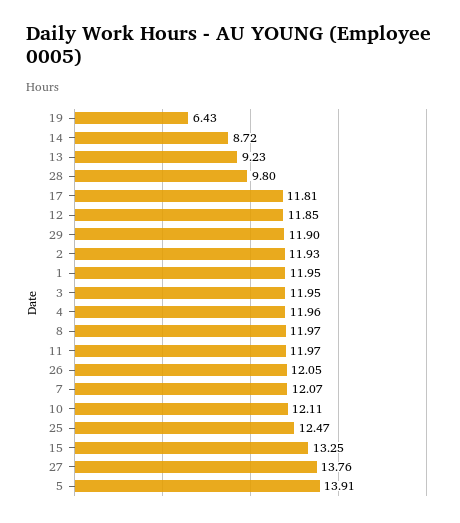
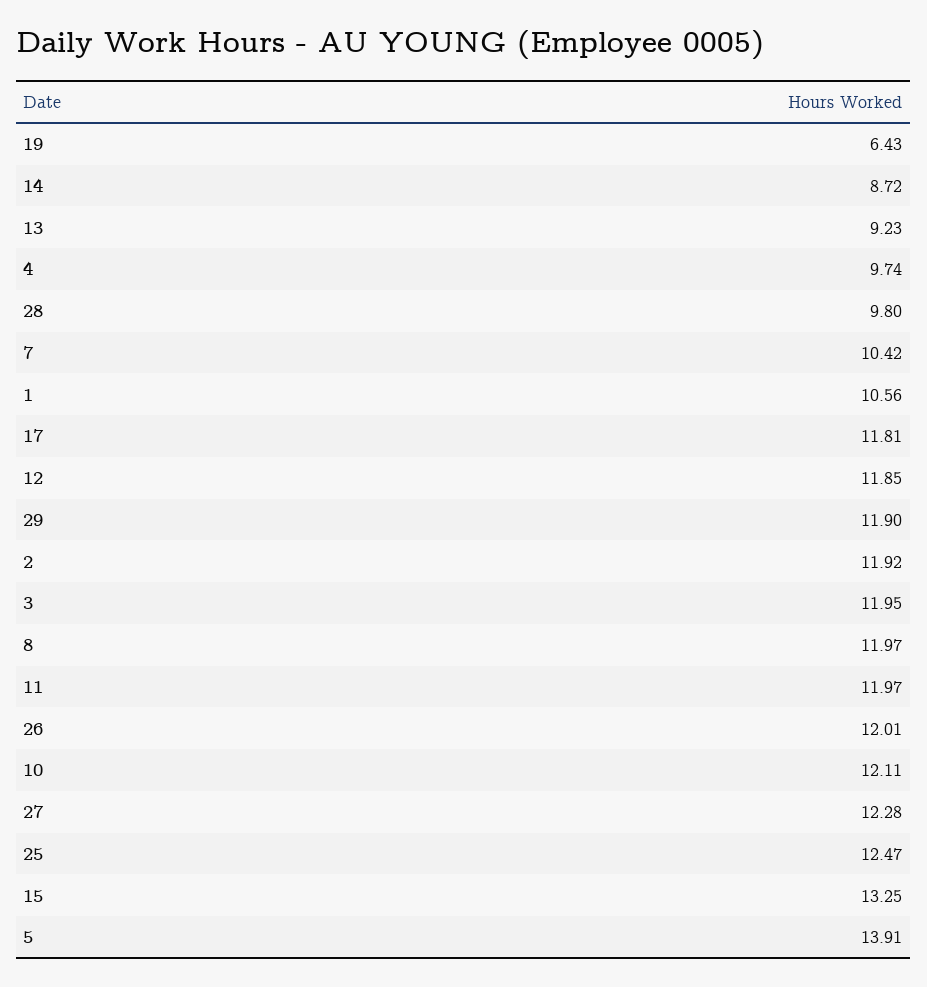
2: 11.93 -> 11.92
1: 11.95 -> 10.56
4: 11.96 -> 9.74
26: 12.05 -> 12.01
7: 12.07 -> 10.42
27: 13.76 -> 12.28

